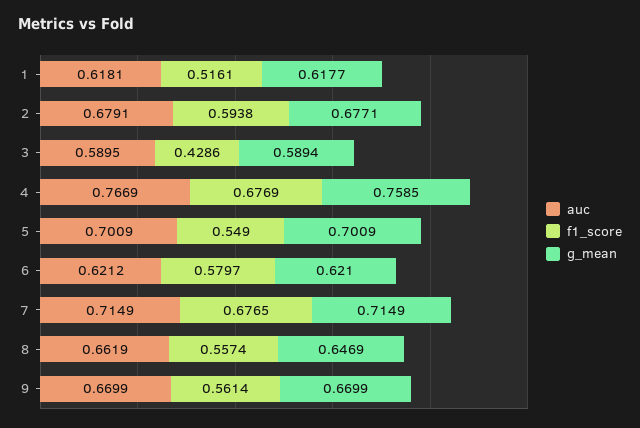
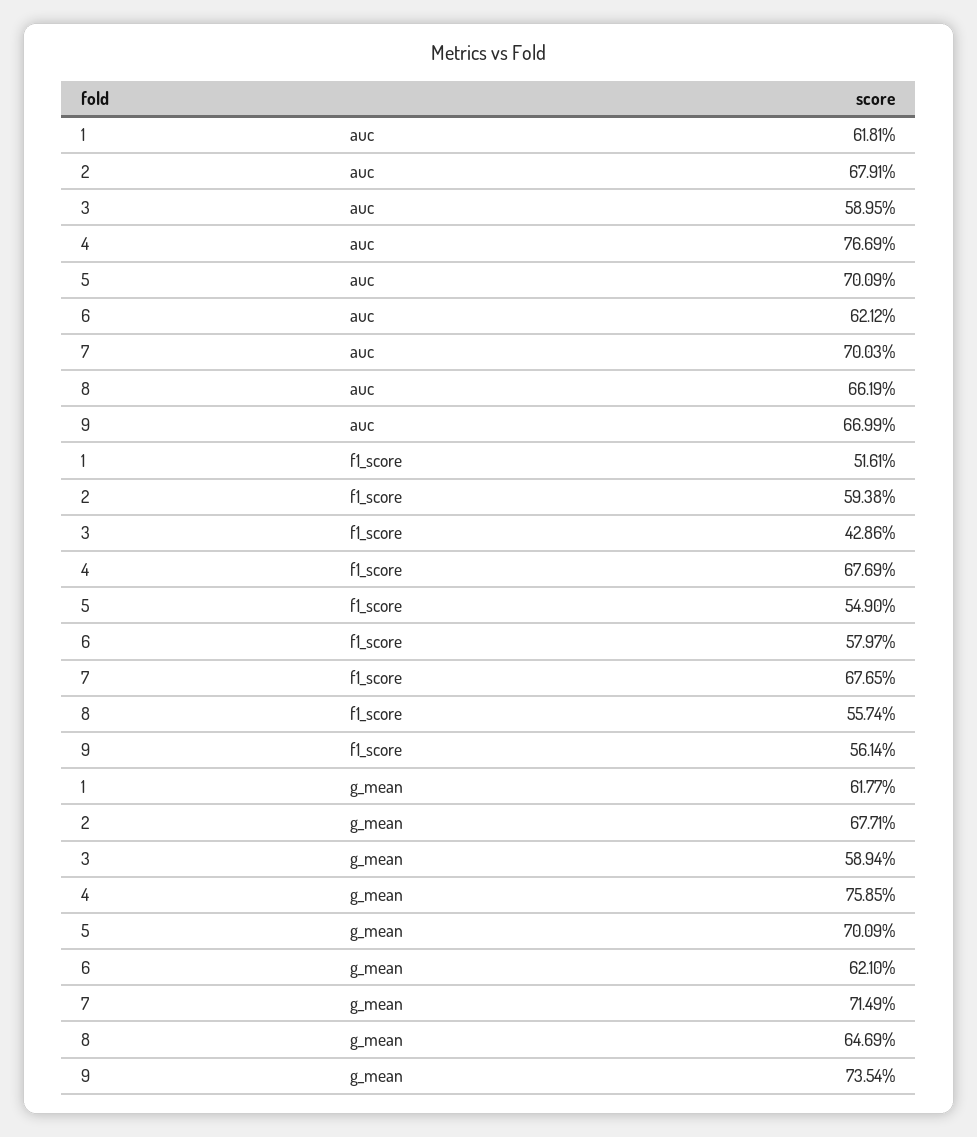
auc, 7: 0.7149 -> 0.7003
g_mean, 9: 0.6699 -> 0.7354

